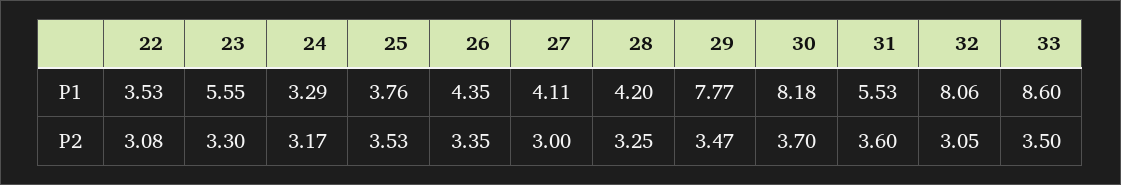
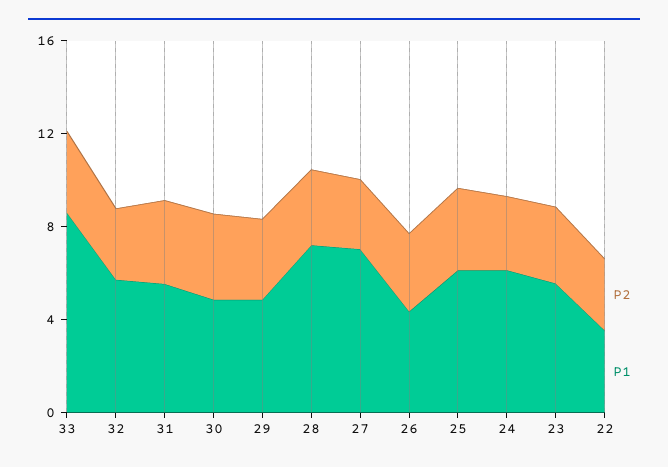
P1, 24: 3.29 -> 6
P1, 25: 3.76 -> 6
P1, 27: 4.11 -> 7
P1, 28: 4.2 -> 7
P1, 29: 7.77 -> 5
P1, 30: 8.18 -> 5
P1, 32: 8.06 -> 6

